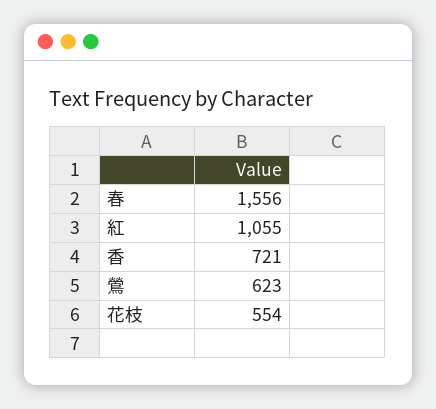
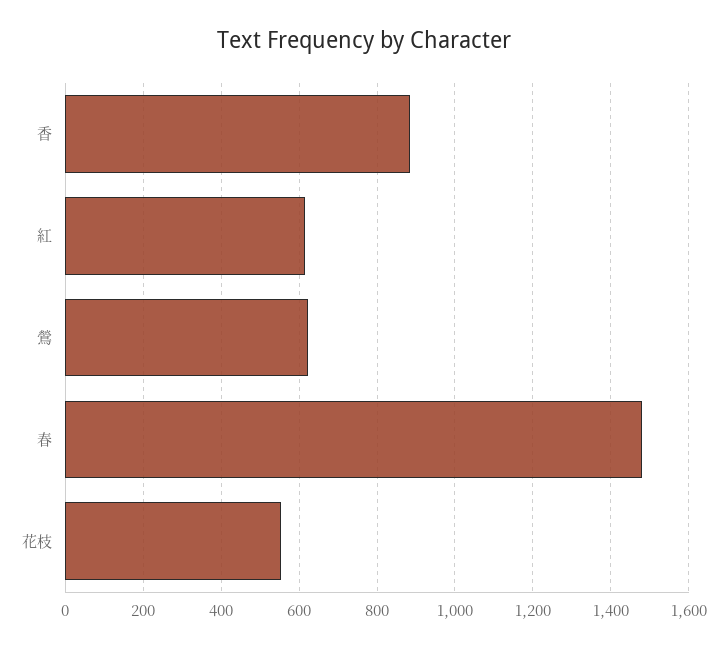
春: 1556 -> 1480
紅: 1055 -> 620
香: 721 -> 880

